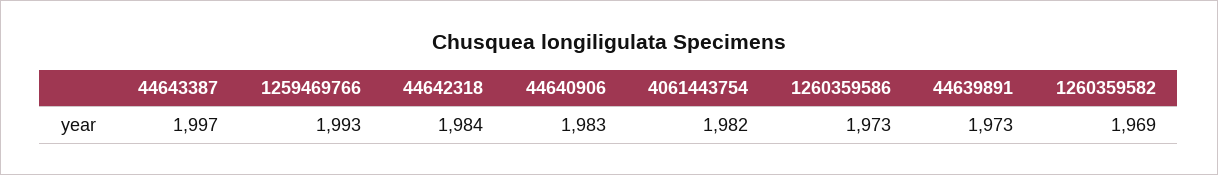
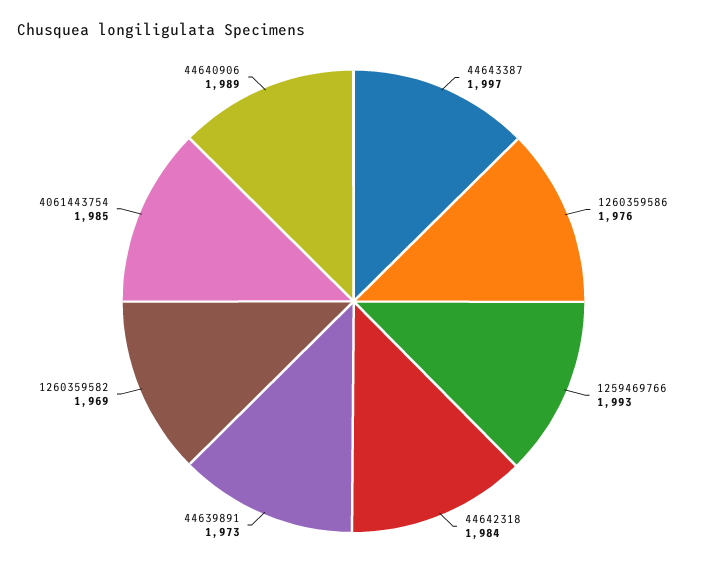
44640906: 1983 -> 1989
4061443754: 1982 -> 1985
1260359586: 1973 -> 1976

